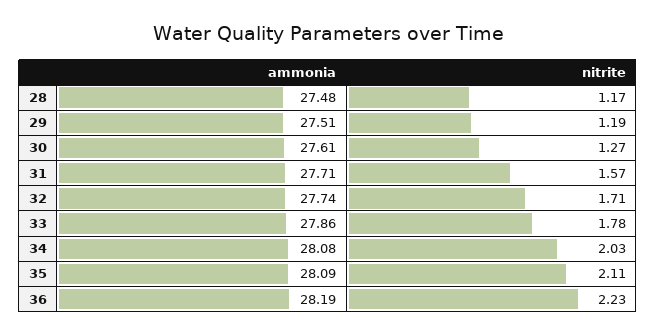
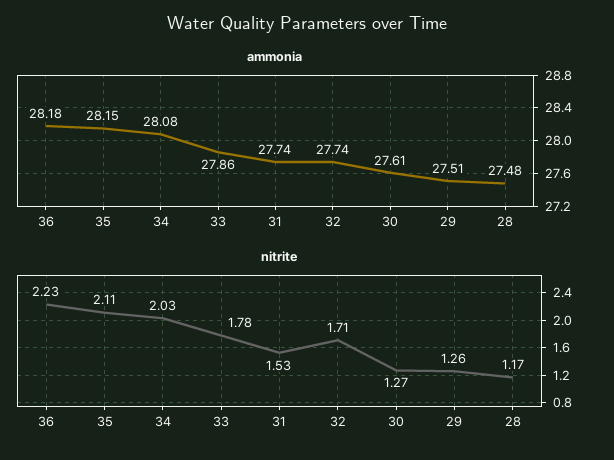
nitrite, 29: 1.19 -> 1.26
ammonia, 31: 27.71 -> 27.74
nitrite, 31: 1.57 -> 1.53
ammonia, 35: 28.09 -> 28.15
ammonia, 36: 28.19 -> 28.18

